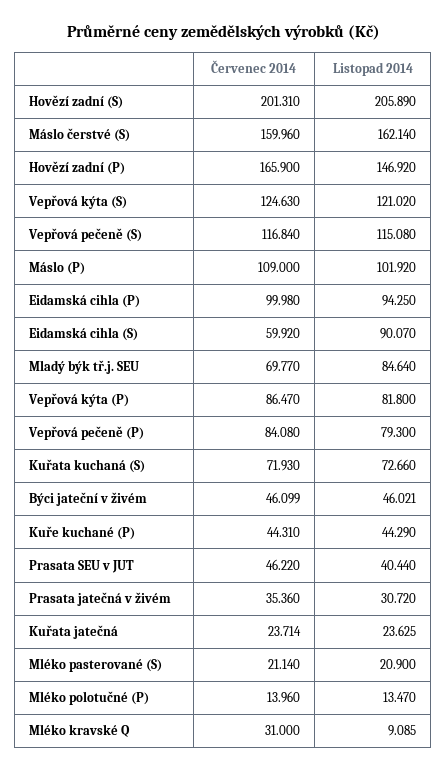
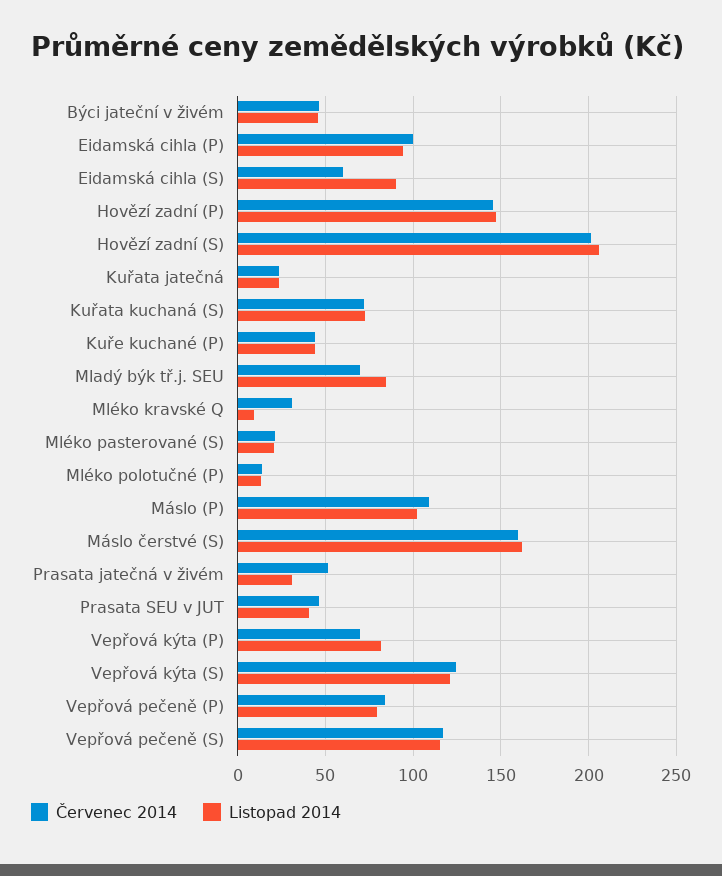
Červenec 2014, Hovězí zadní (P): 165.9 -> 145
Červenec 2014, Vepřová kýta (P): 86.47 -> 70
Červenec 2014, Prasata jatečná v živém: 35.36 -> 50

